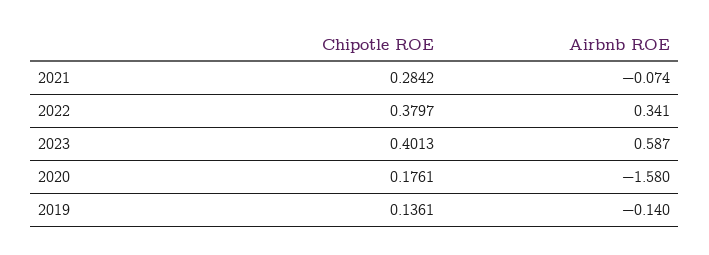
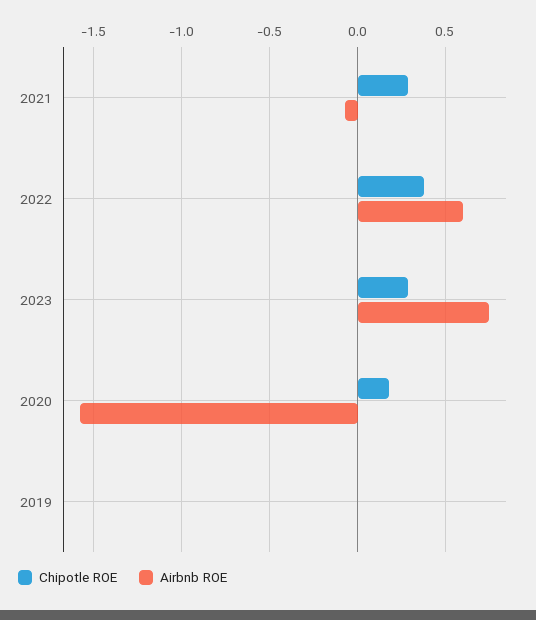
Airbnb ROE, 2022: 0.341 -> 0.6
Chipotle ROE, 2023: 0.4013 -> 0.3
Airbnb ROE, 2023: 0.587 -> 0.75
Chipotle ROE, 2019: 0.1361 -> 0
Airbnb ROE, 2019: -0.14 -> 0

